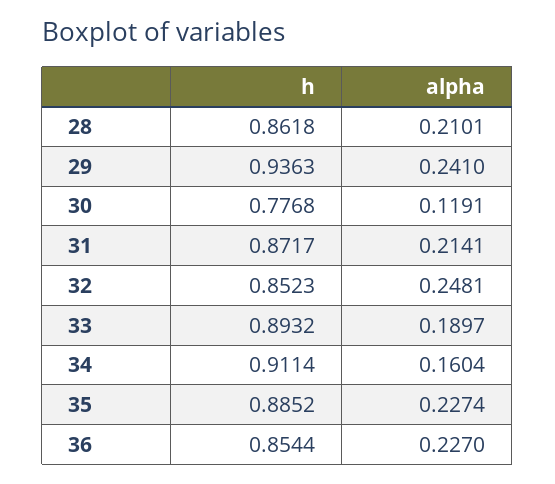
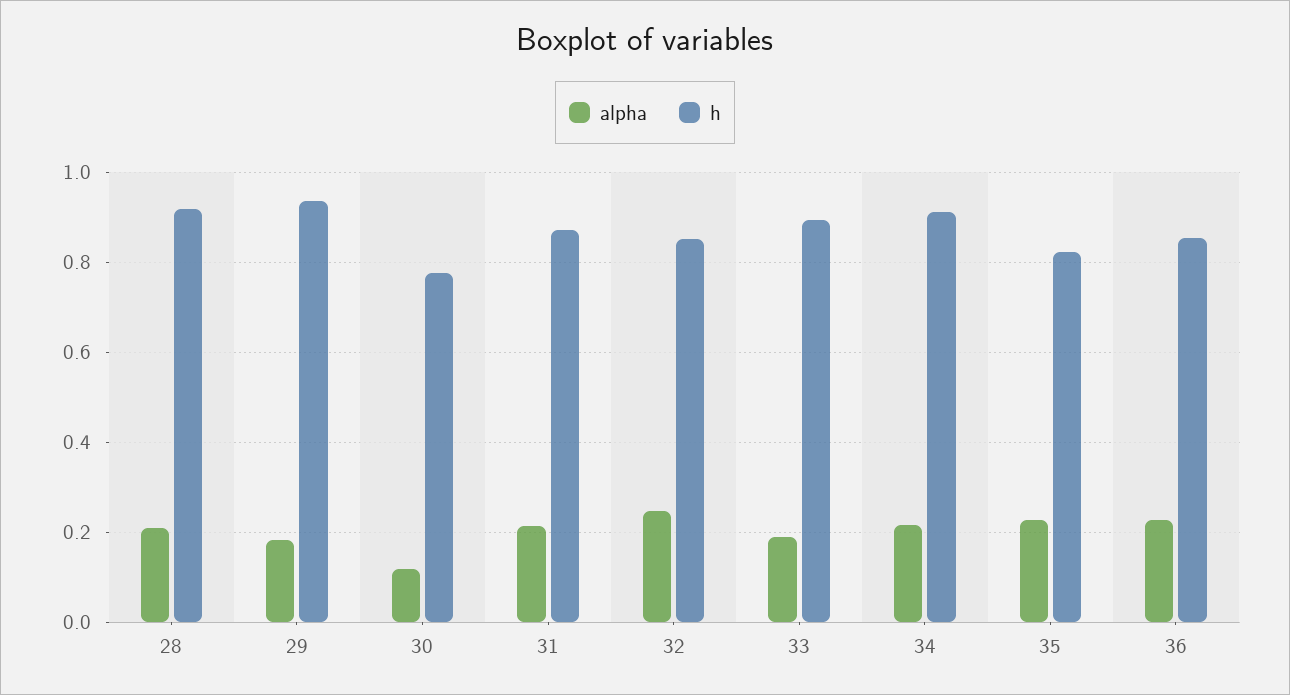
h, 28: 0.8618 -> 0.92
alpha, 29: 0.241 -> 0.18
alpha, 34: 0.1604 -> 0.22
h, 35: 0.8852 -> 0.82

